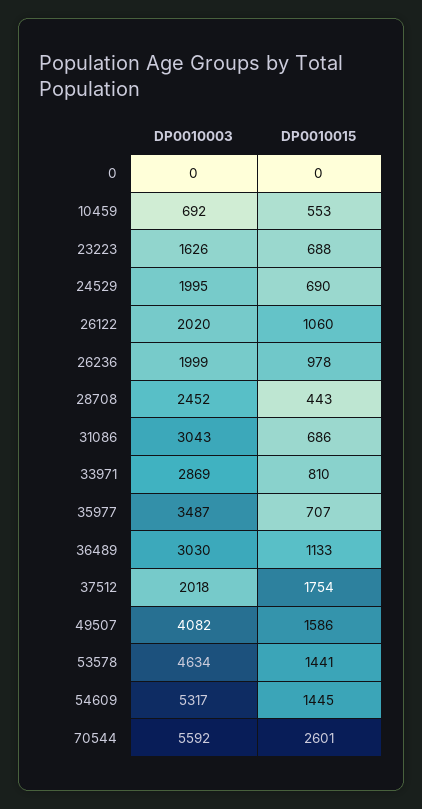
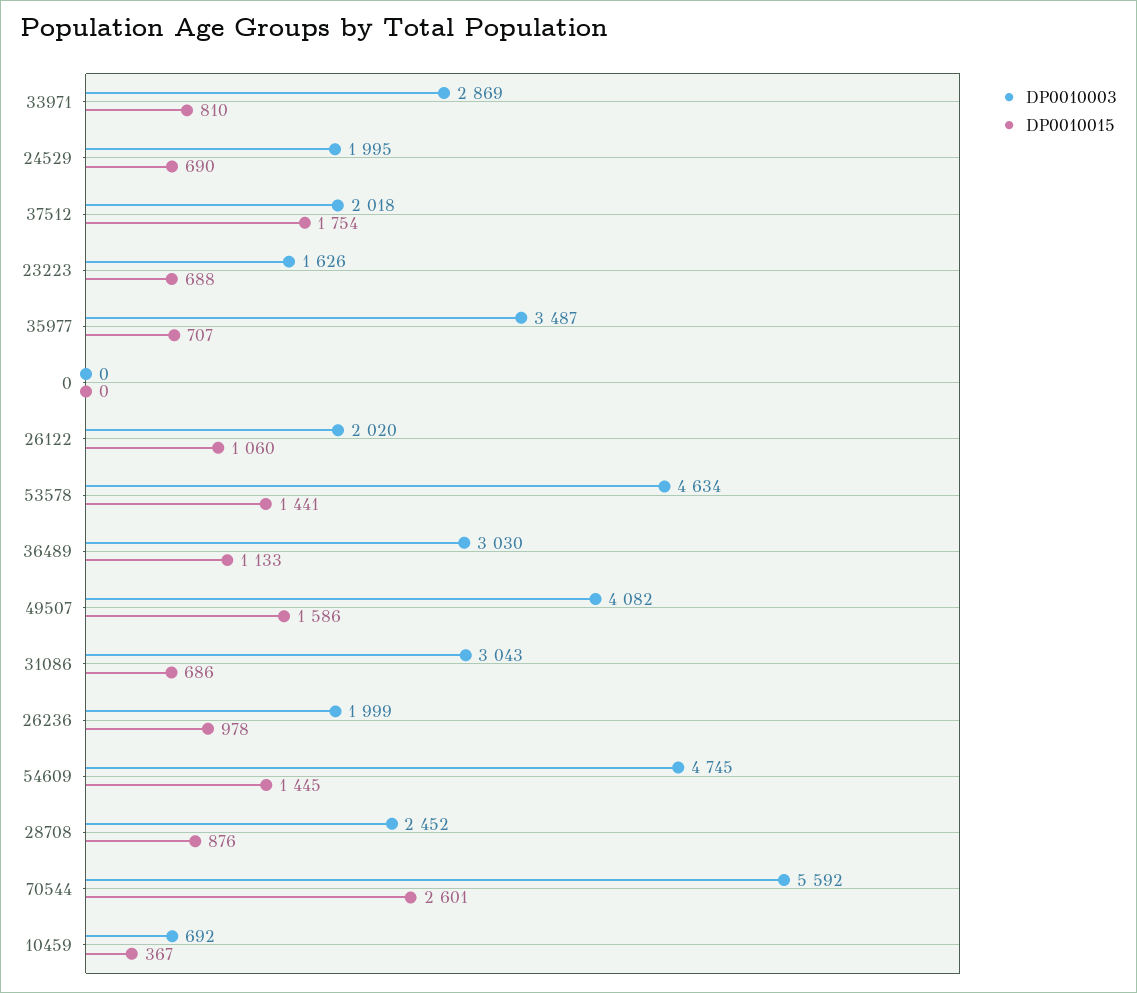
DP0010015, 10459: 553 -> 367
DP0010015, 28708: 443 -> 876
DP0010003, 54609: 5317 -> 4745

